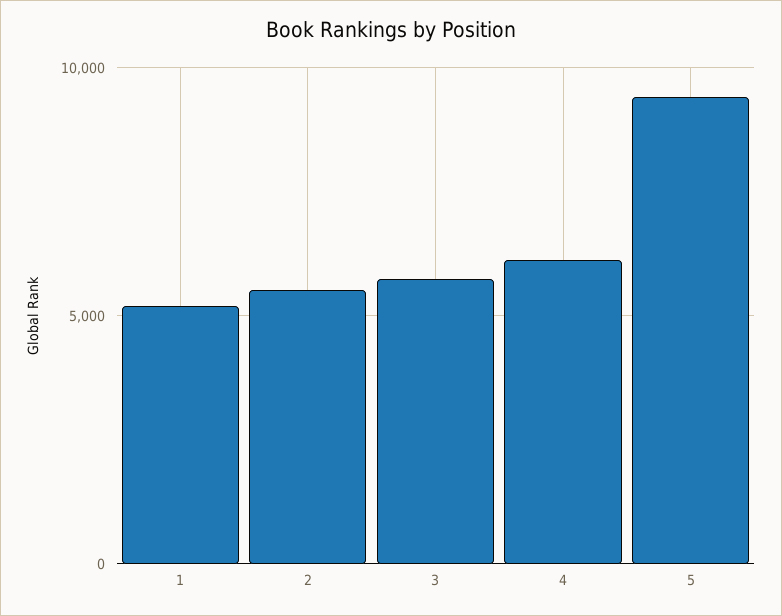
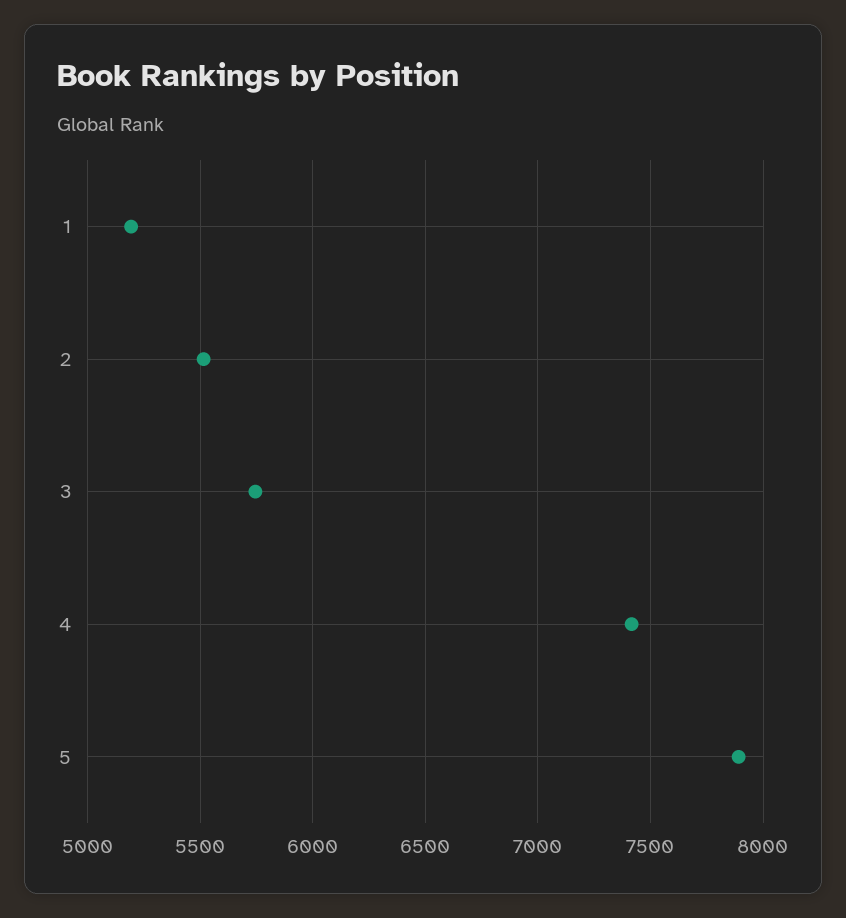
4: 6000 -> 7400
5: 9500 -> 7900

